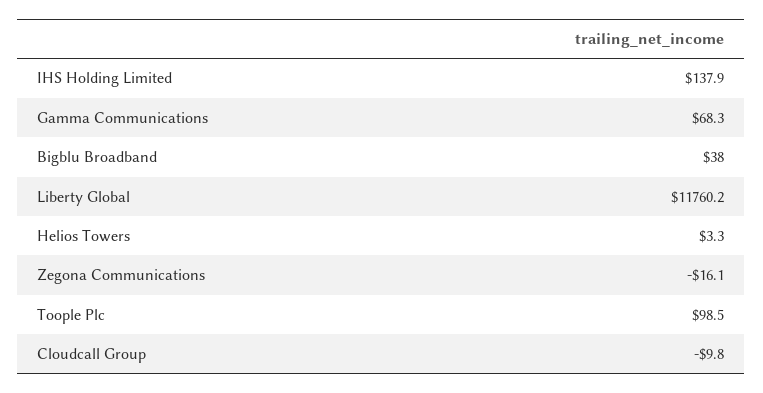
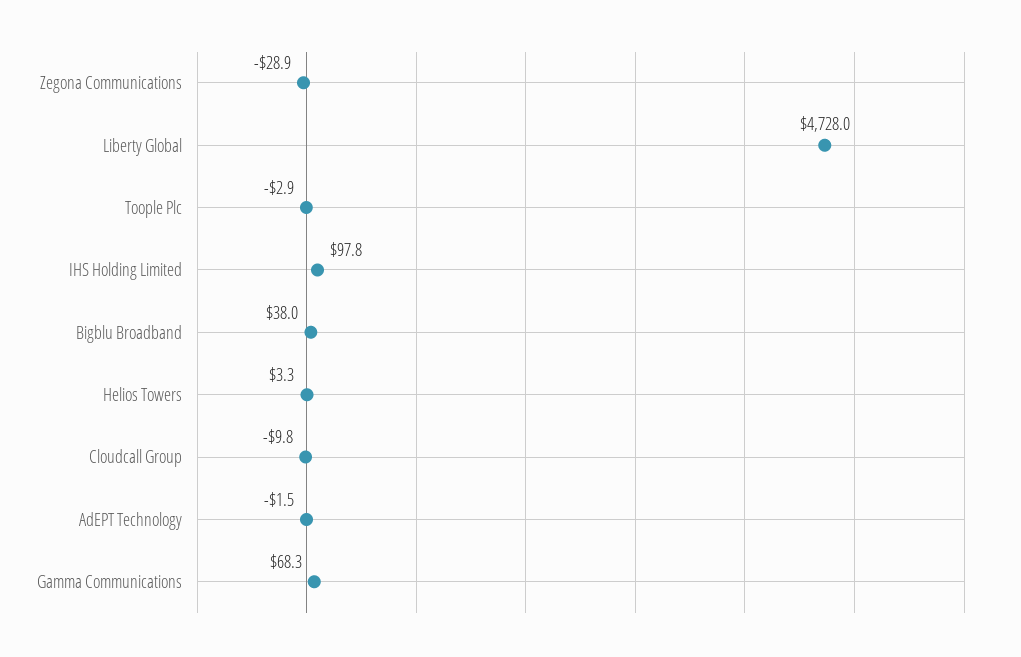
IHS Holding Limited: 137.9 -> 97.8
Liberty Global: 11760.2 -> 4728
Zegona Communications: -16.1 -> -28.9
Toople Plc: 98.5 -> -2.9
AdEPT Technology: none -> -1.5

